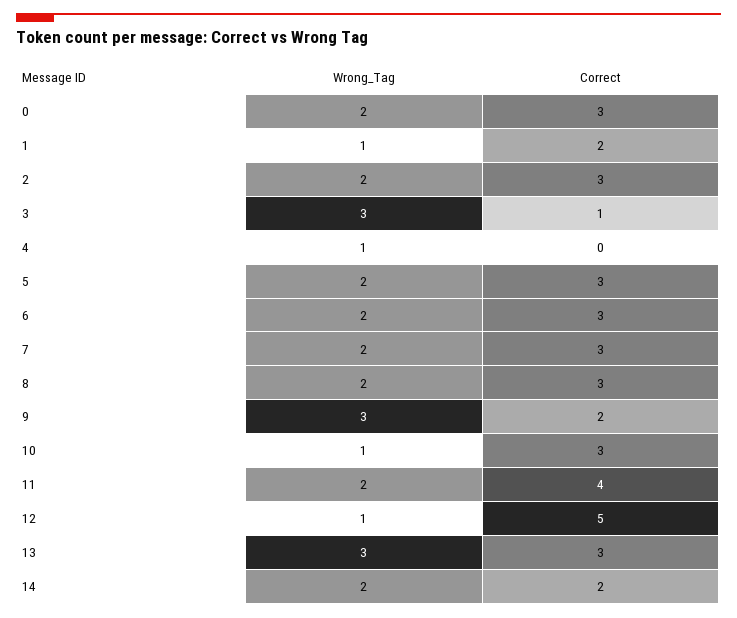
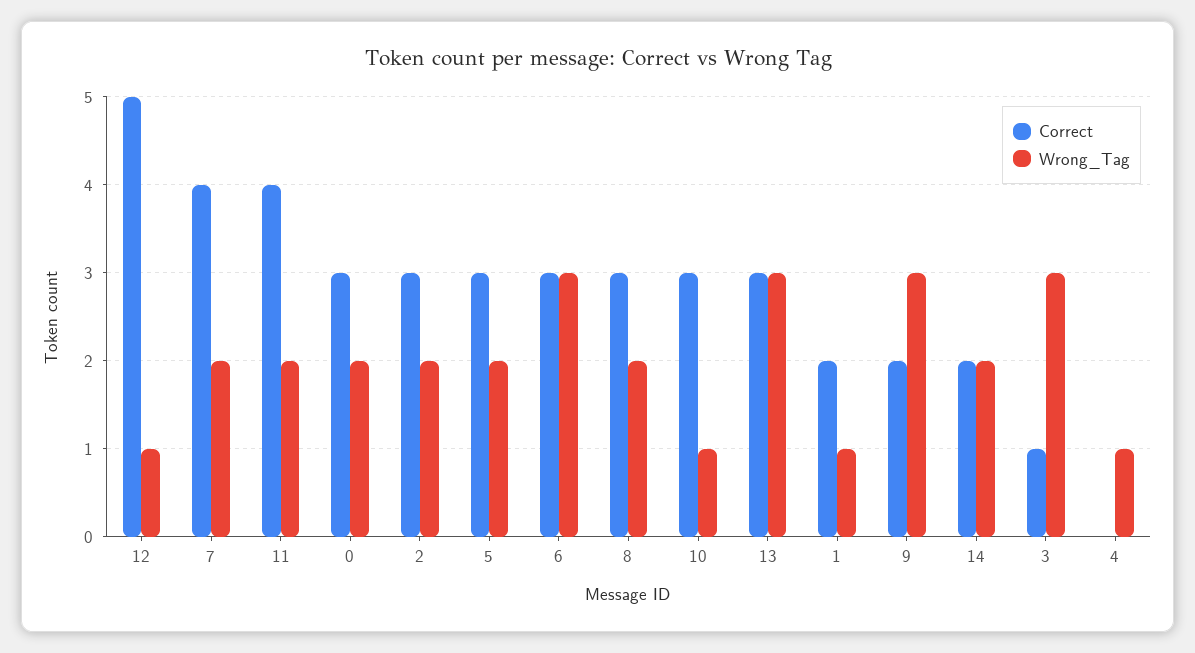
Wrong_Tag, 6: 2 -> 3
Correct, 7: 3 -> 4

